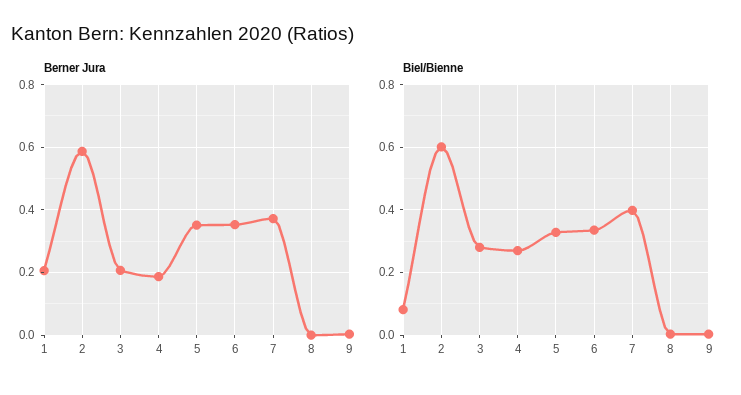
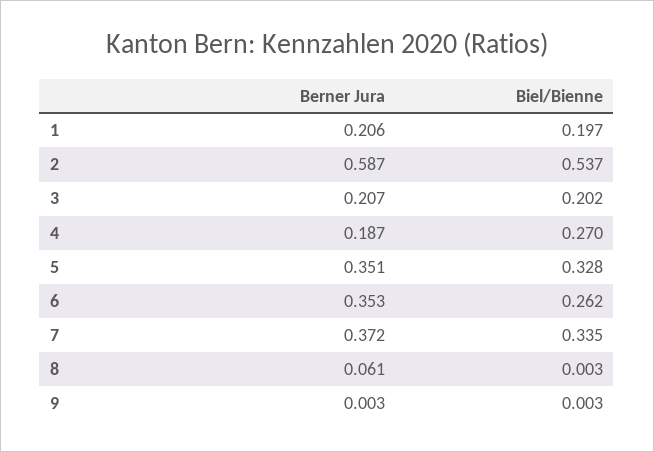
Berner Jura, 8: 0 -> 0.061
Biel/Bienne, 1: 0.08 -> 0.197
Biel/Bienne, 2: 0.6 -> 0.537
Biel/Bienne, 3: 0.28 -> 0.202
Biel/Bienne, 6: 0.34 -> 0.262
Biel/Bienne, 7: 0.4 -> 0.335

